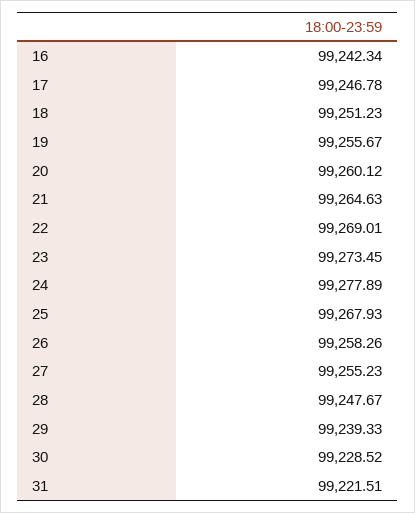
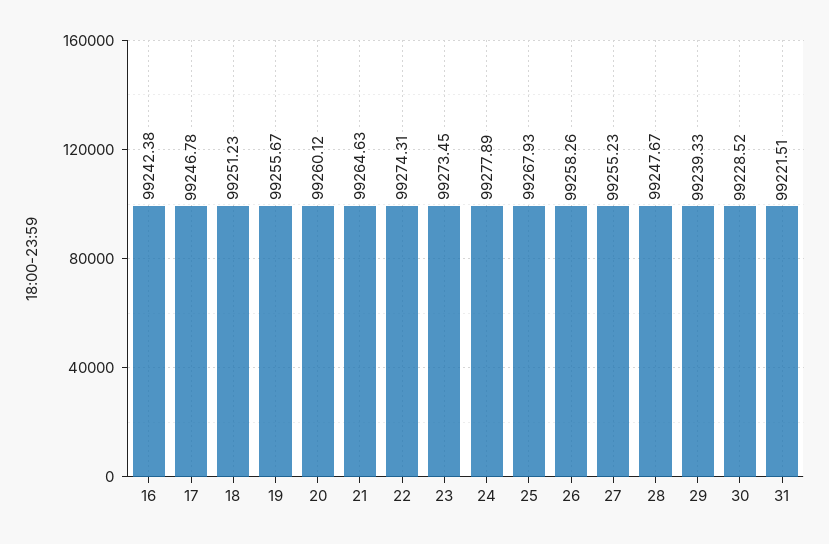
16: 99242.34 -> 99242.38
22: 99269.01 -> 99274.31

